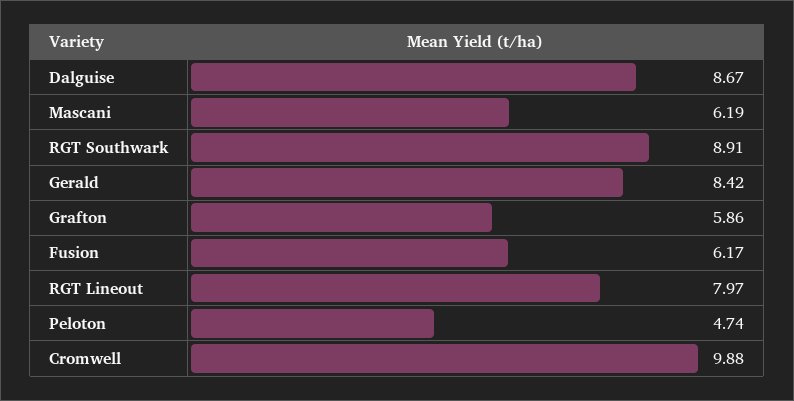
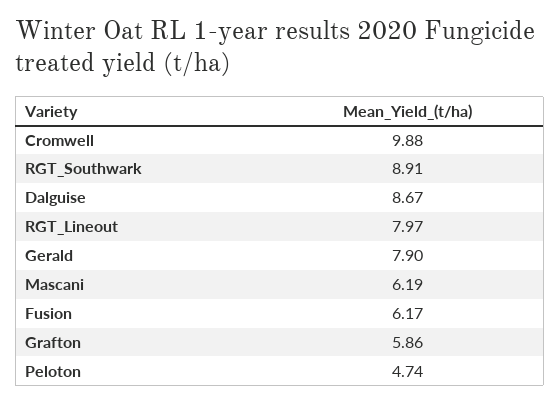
Gerald: 8.42 -> 7.9

